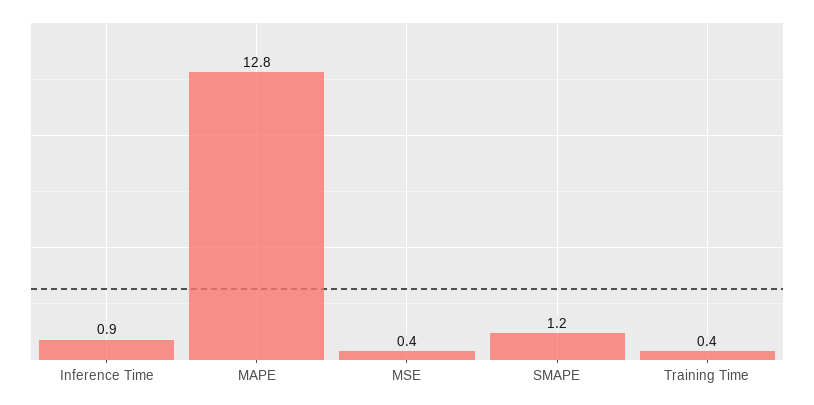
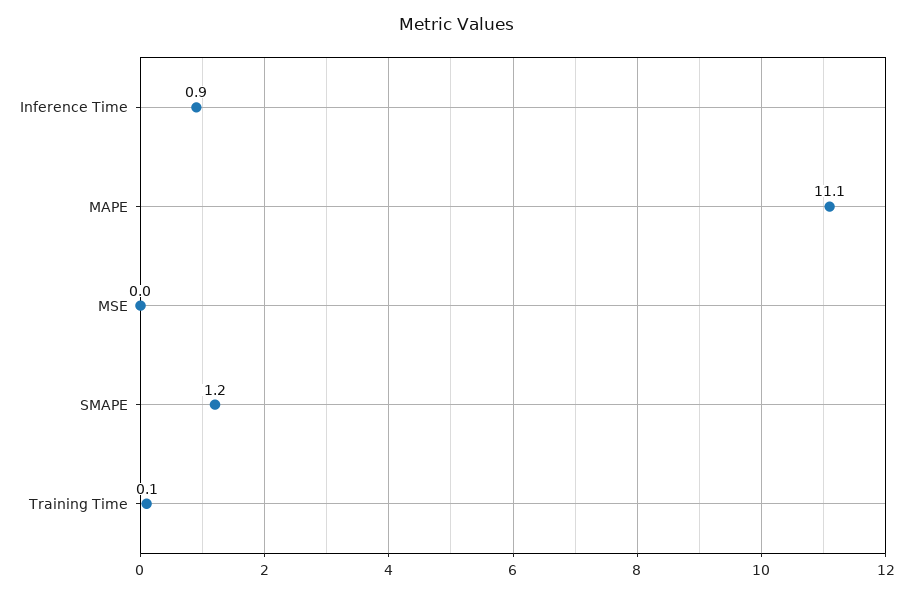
MAPE: 12.8 -> 11.1
MSE: 0.4 -> 0
Training Time: 0.4 -> 0.1

